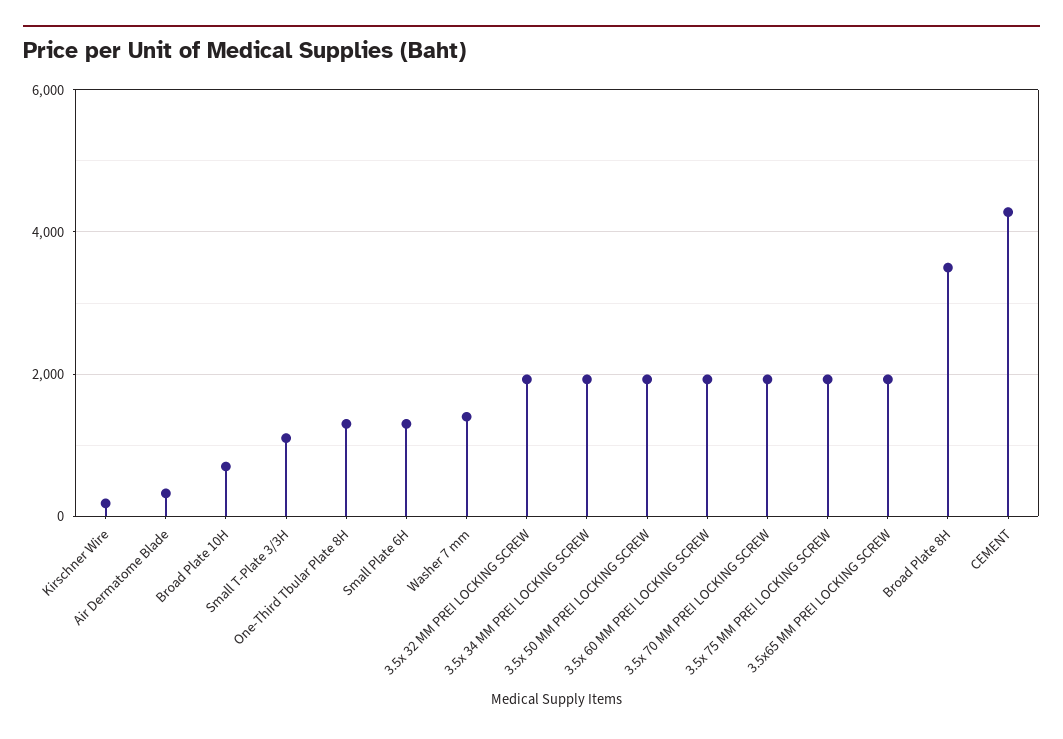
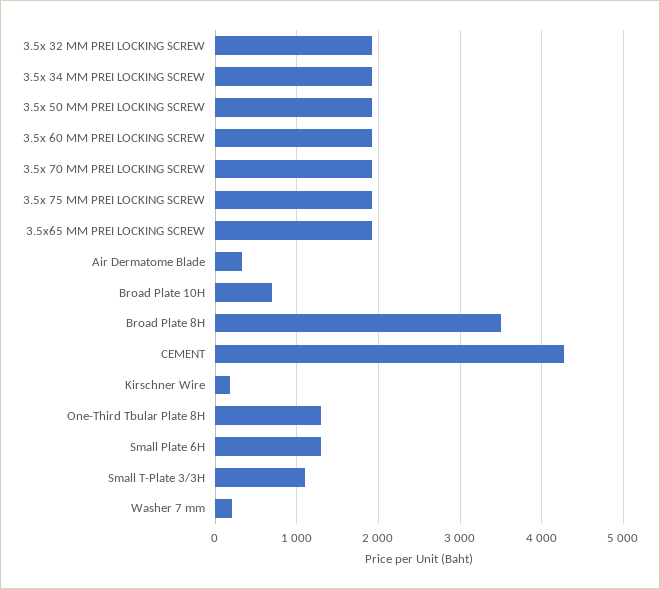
Washer 7 mm: 1400 -> 200

